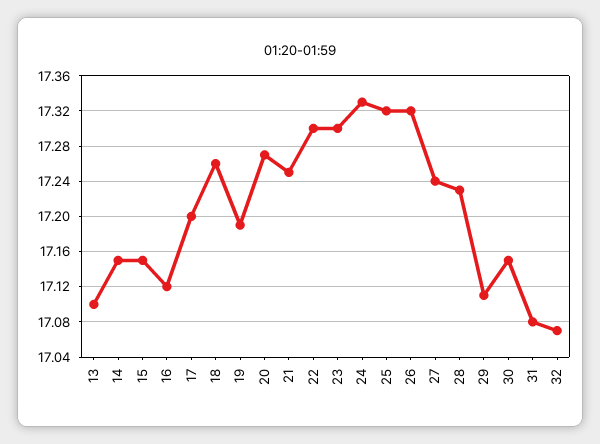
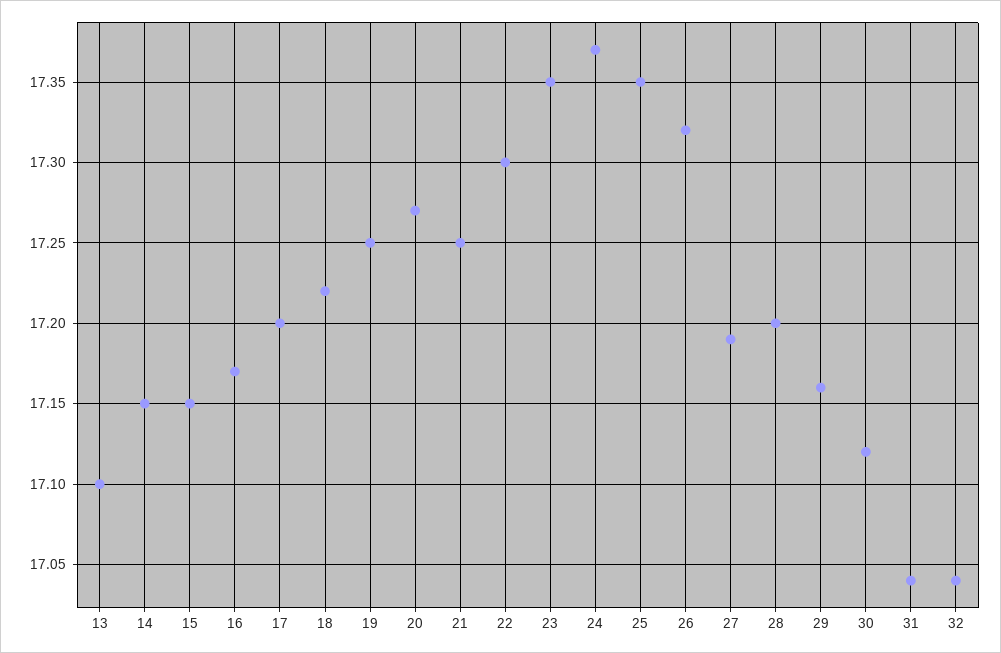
16: 17.12 -> 17.17
18: 17.26 -> 17.22
19: 17.19 -> 17.25
23: 17.3 -> 17.35
24: 17.33 -> 17.37
25: 17.32 -> 17.35
27: 17.24 -> 17.19
28: 17.23 -> 17.2
29: 17.11 -> 17.16
30: 17.15 -> 17.12
31: 17.08 -> 17.04
32: 17.07 -> 17.04

